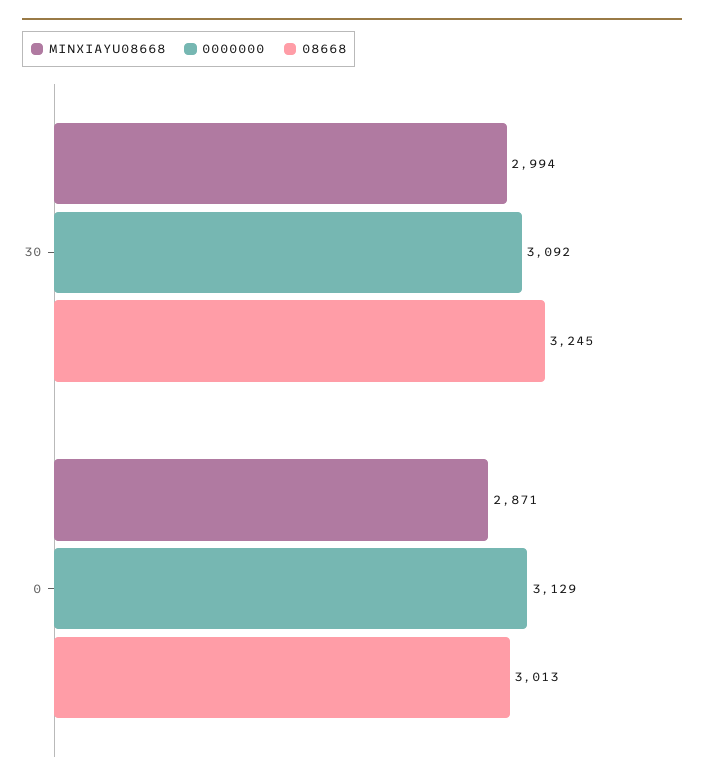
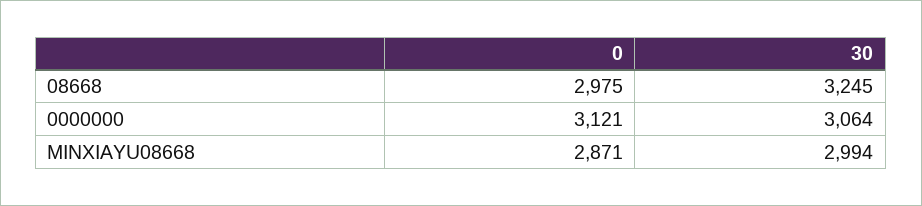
0000000, 30: 3092 -> 3064
0000000, 0: 3129 -> 3121
08668, 0: 3013 -> 2975

